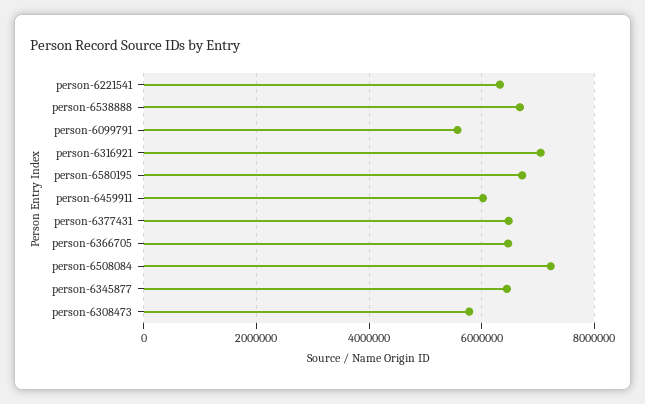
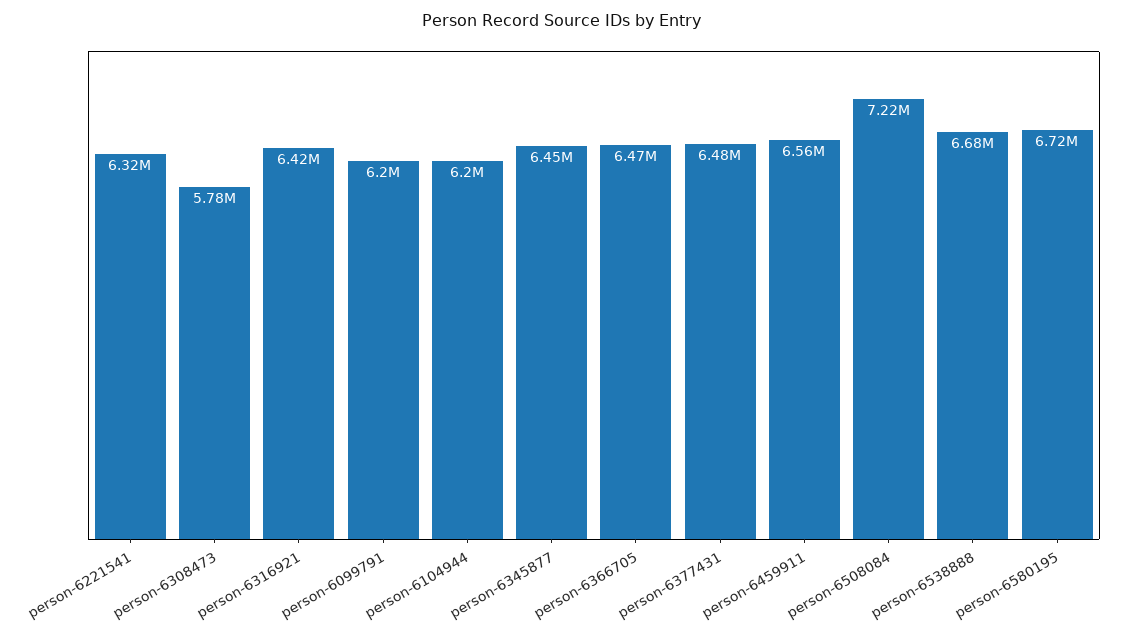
person-6099791: 5600000 -> 6200000
person-6316921: 7000000 -> 6420000
person-6459911: 6000000 -> 6560000
person-6104944: none -> 6200000

